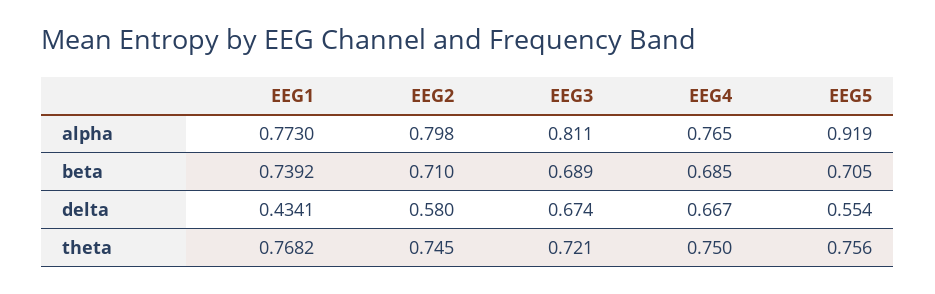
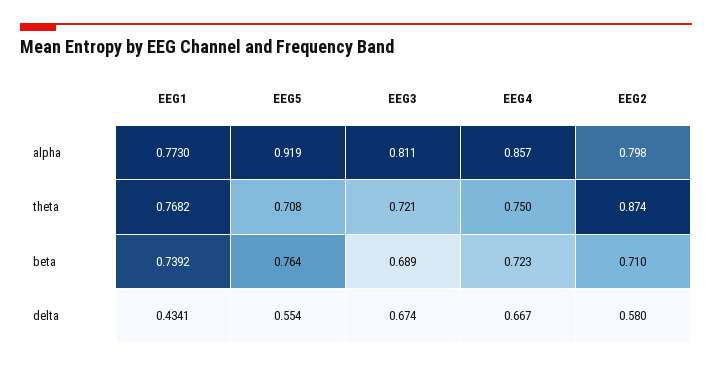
EEG4, alpha: 0.765 -> 0.857
EEG4, beta: 0.685 -> 0.723
EEG5, beta: 0.705 -> 0.764
EEG2, theta: 0.745 -> 0.874
EEG5, theta: 0.756 -> 0.708

